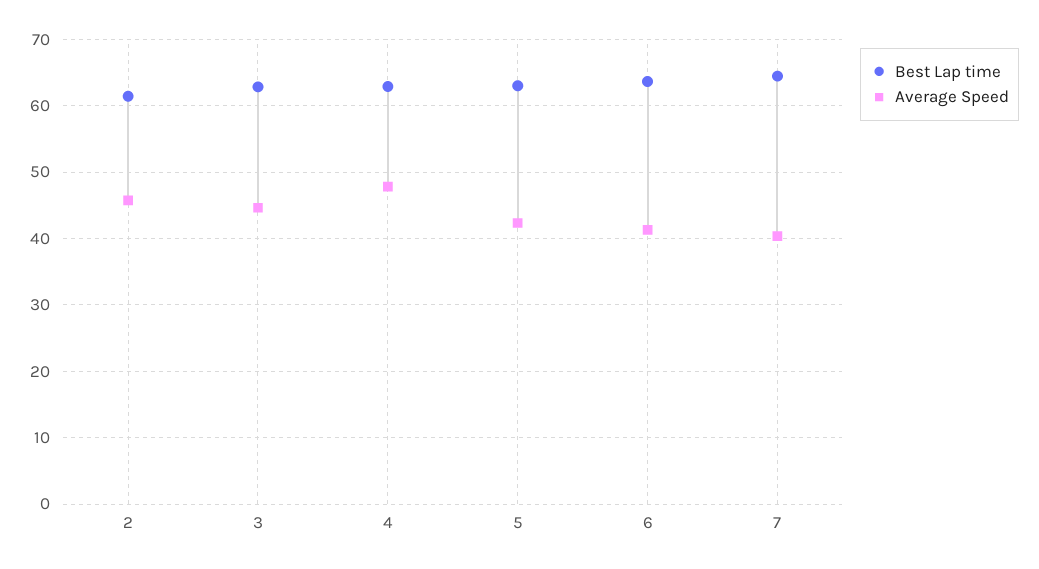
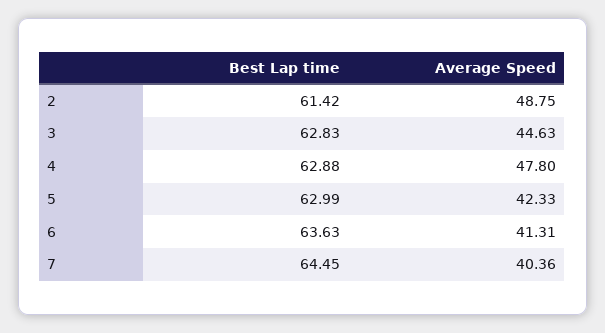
Average Speed, 2: 46 -> 48.75

